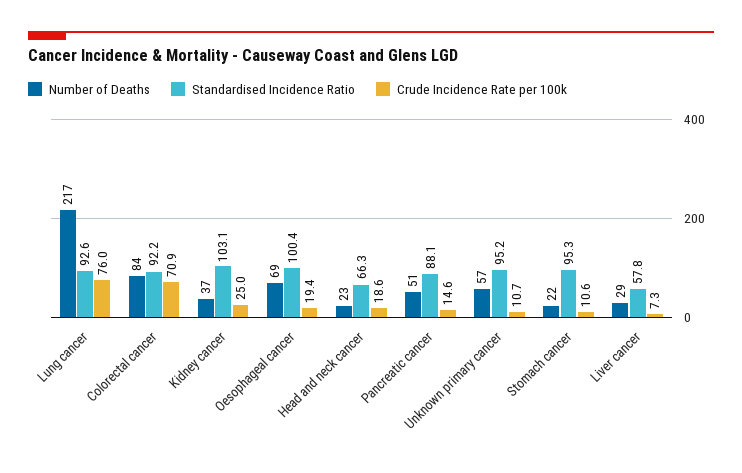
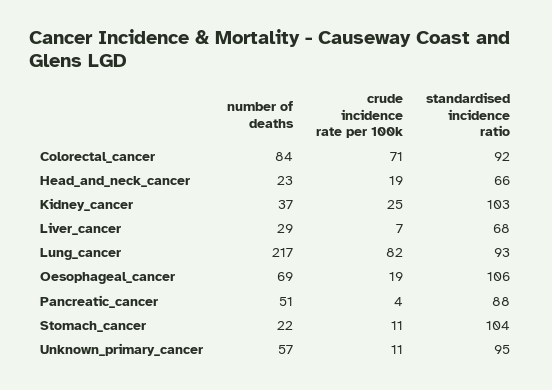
Crude Incidence Rate per 100k, Lung cancer: 76 -> 82
Standardised Incidence Ratio, Oesophageal cancer: 100.4 -> 106
Crude Incidence Rate per 100k, Pancreatic cancer: 14.6 -> 4
Standardised Incidence Ratio, Stomach cancer: 95.3 -> 104
Standardised Incidence Ratio, Liver cancer: 57.8 -> 68

